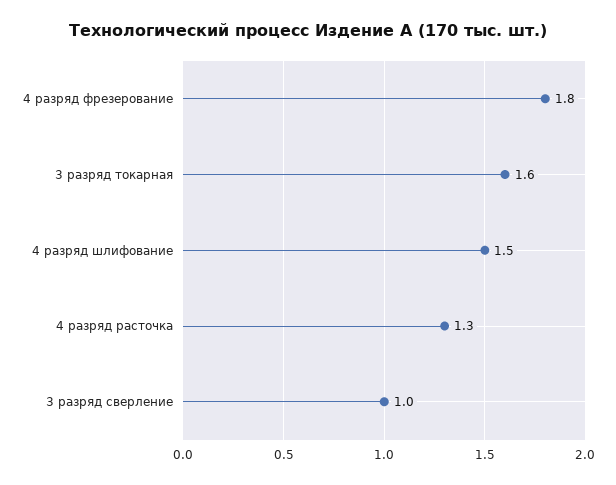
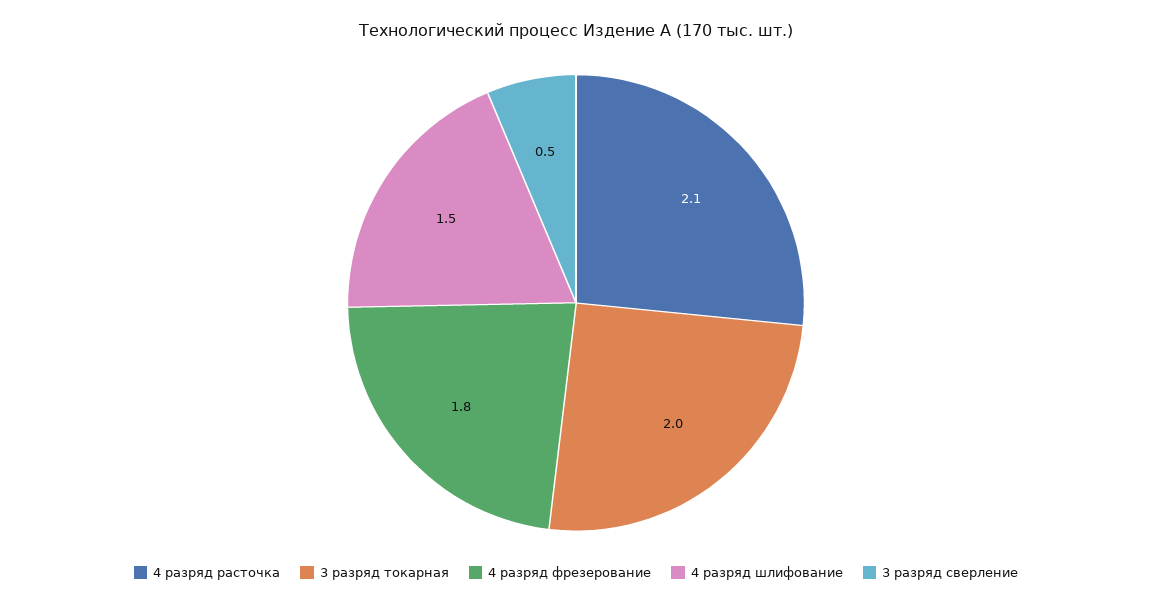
3 разряд токарная: 1.6 -> 2
4 разряд расточка: 1.3 -> 2.1
3 разряд сверление: 1 -> 0.5

